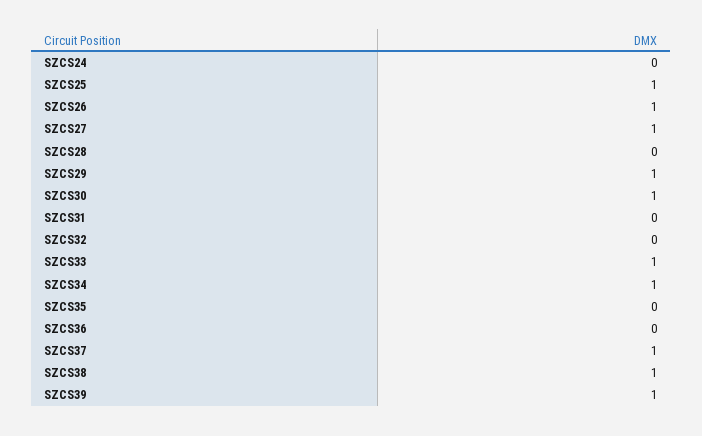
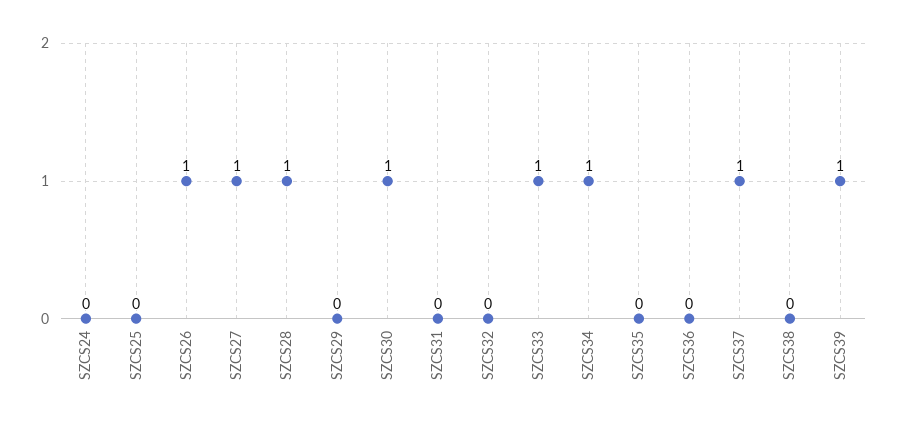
SZCS25: 1 -> 0
SZCS28: 0 -> 1
SZCS29: 1 -> 0
SZCS38: 1 -> 0

